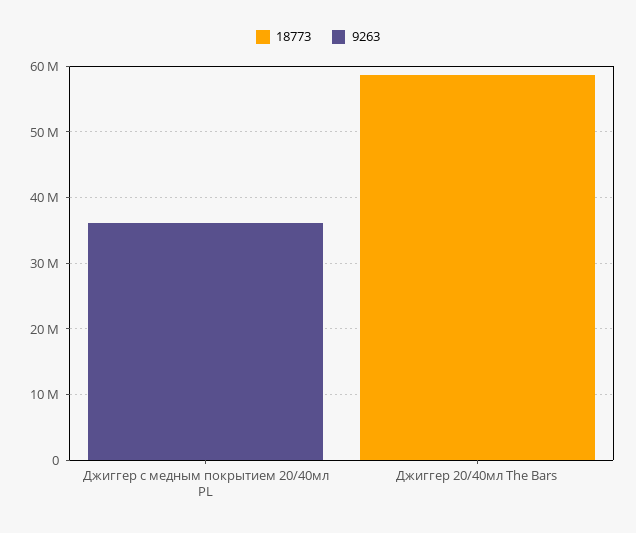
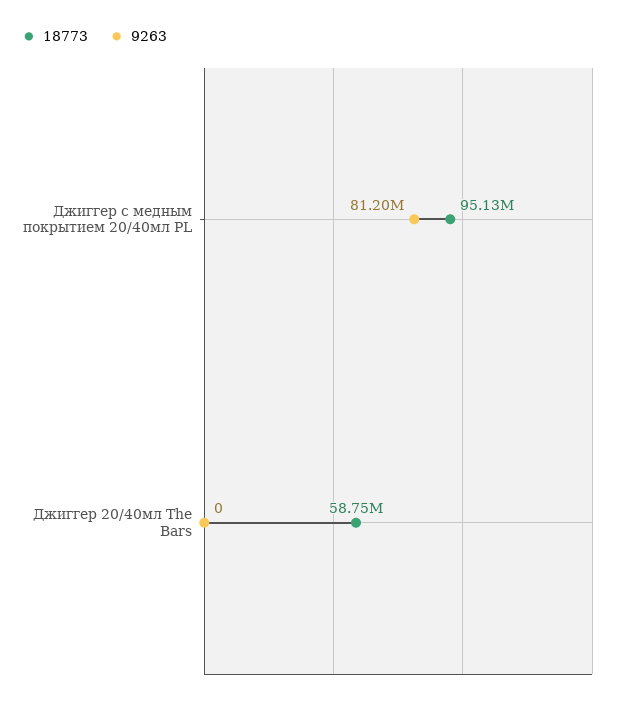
18773, Джиггер с медным покрытием 20/40мл PL: 0 -> 95130000
9263, Джиггер с медным покрытием 20/40мл PL: 36000000 -> 81200000

